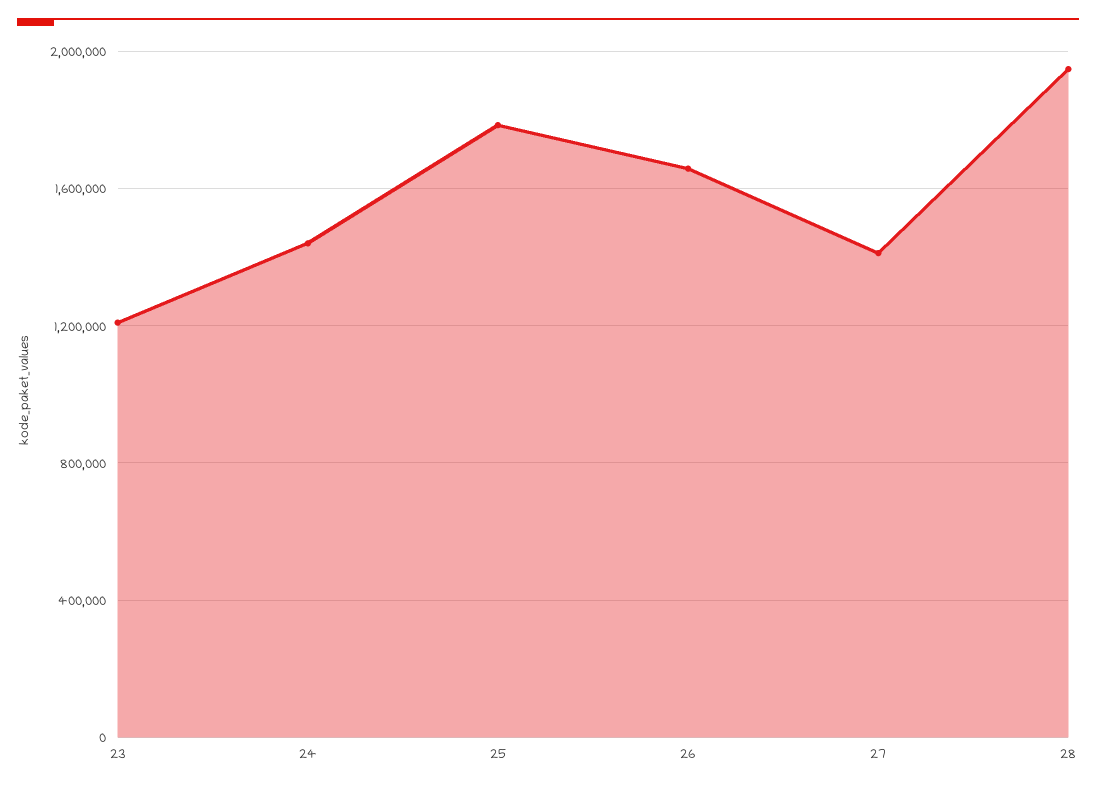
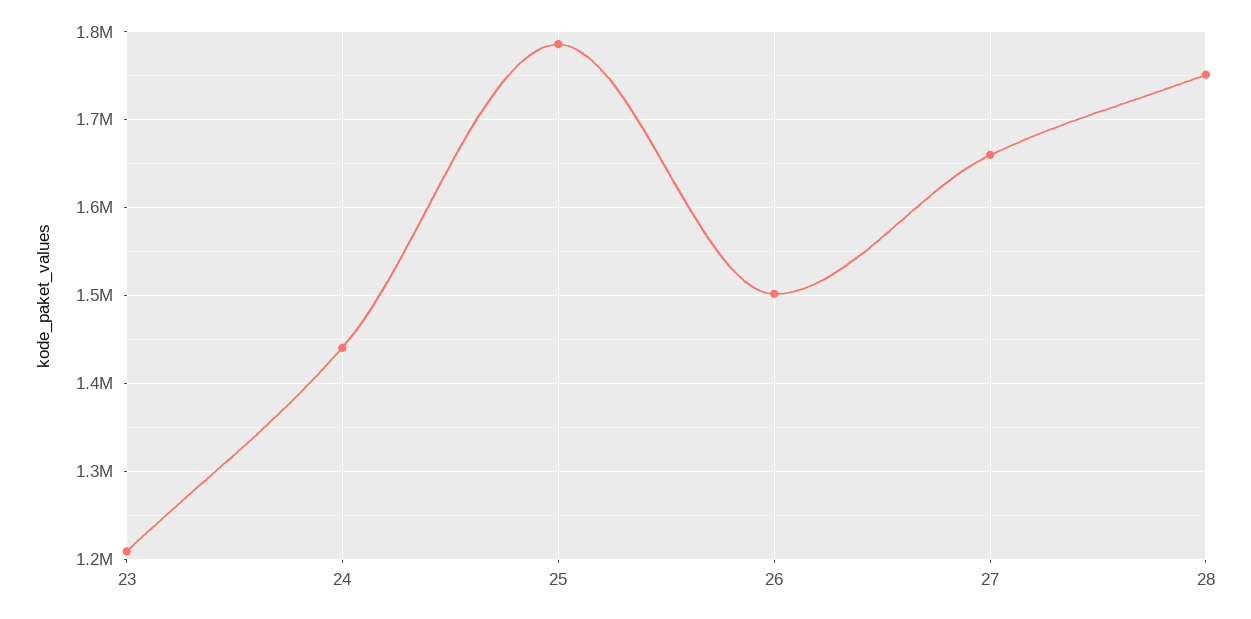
26: 1650000 -> 1500000
27: 1400000 -> 1660000
28: 1950000 -> 1750000

